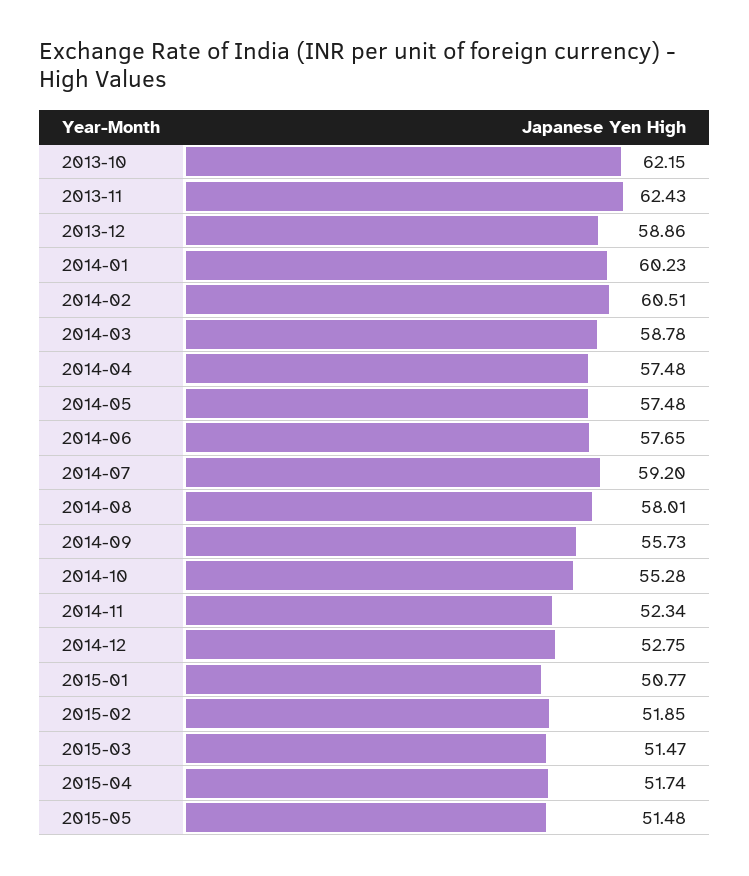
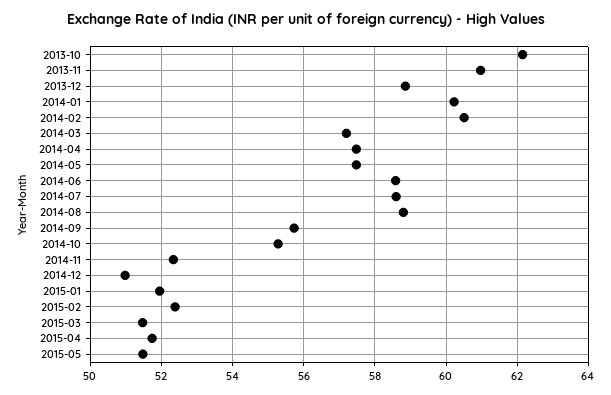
2013-11: 62.43 -> 61
2014-03: 58.78 -> 57.2
2014-06: 57.65 -> 58.6
2014-07: 59.2 -> 58.6
2014-08: 58.01 -> 58.8
2014-12: 52.75 -> 51
2015-01: 50.77 -> 52
2015-02: 51.85 -> 52.4

